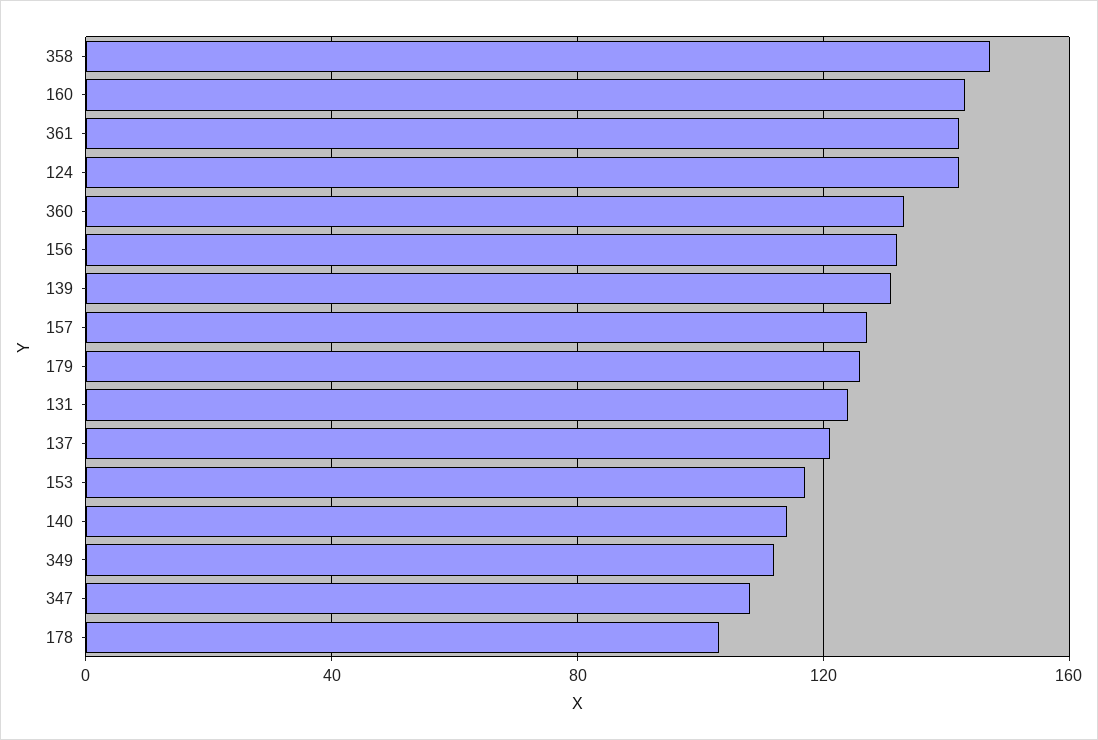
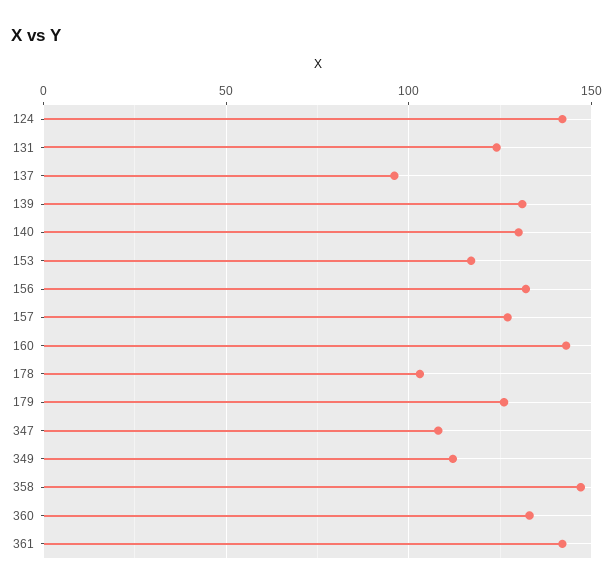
137: 120 -> 95
140: 115 -> 130

